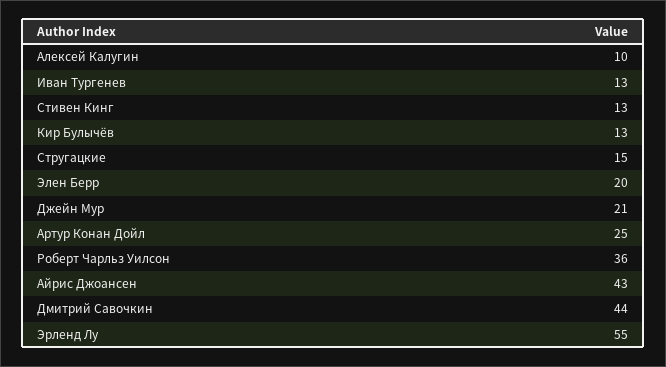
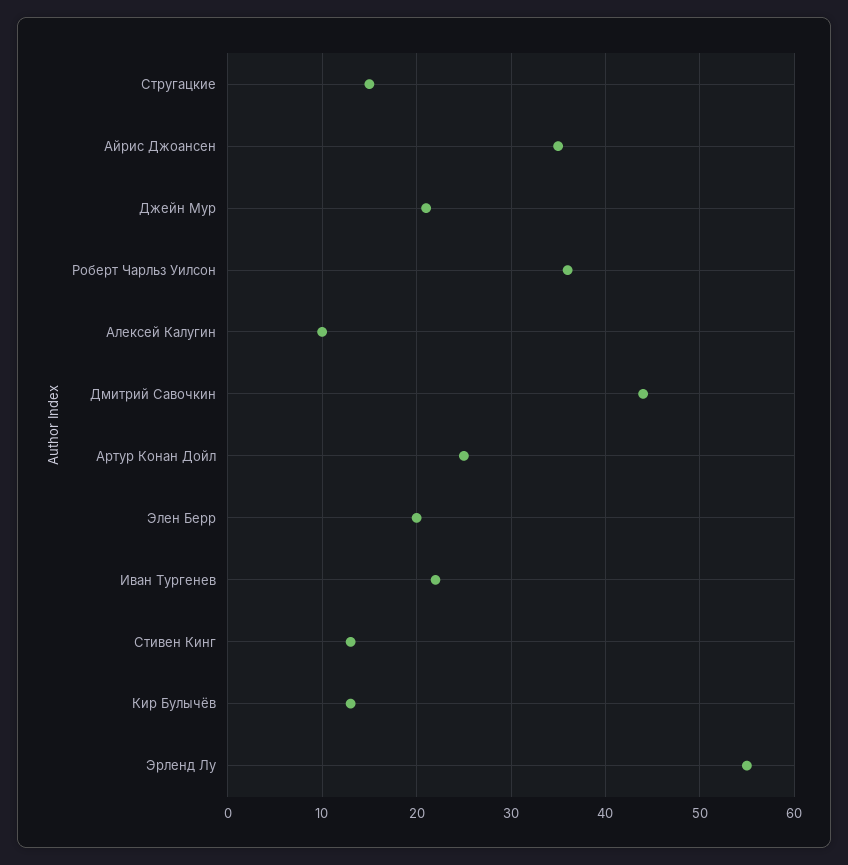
Иван Тургенев: 13 -> 22
Айрис Джоансен: 43 -> 35

